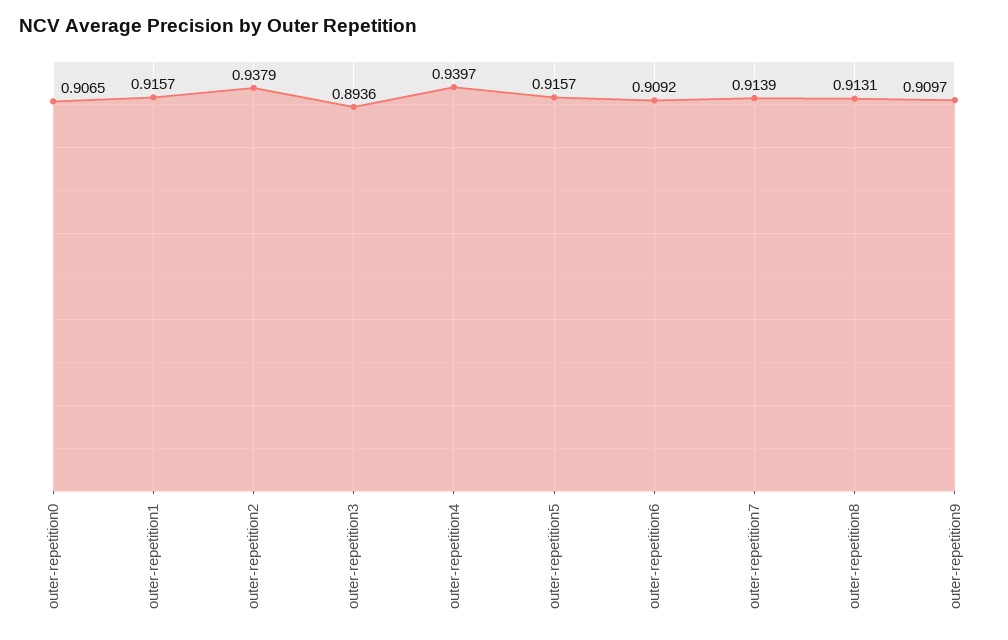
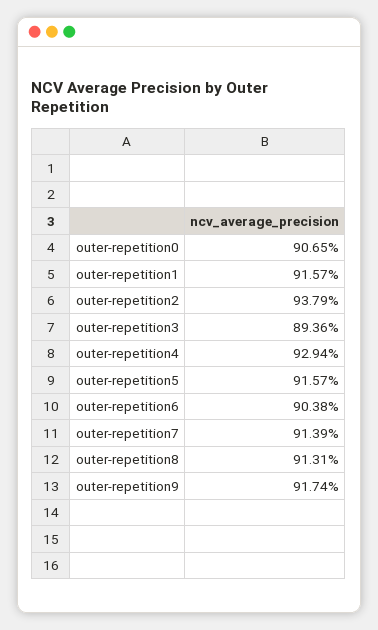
outer-repetition4: 0.9397 -> 0.9294
outer-repetition6: 0.9092 -> 0.9038
outer-repetition9: 0.9097 -> 0.9174

